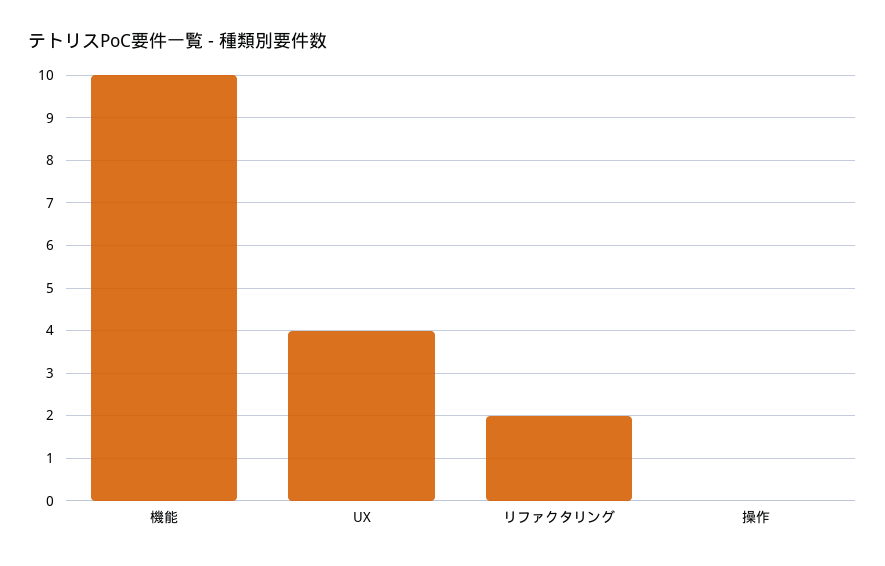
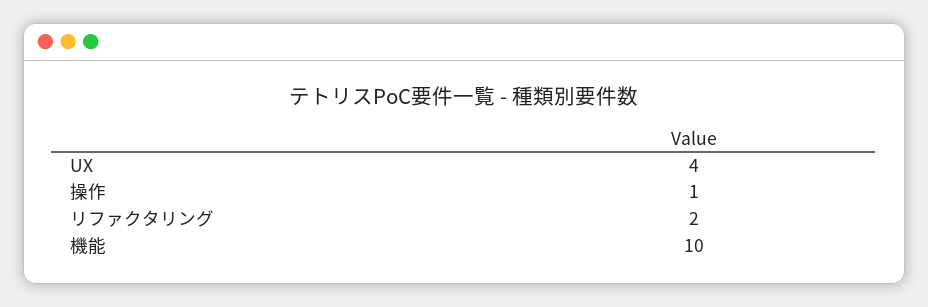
操作: 0 -> 1

